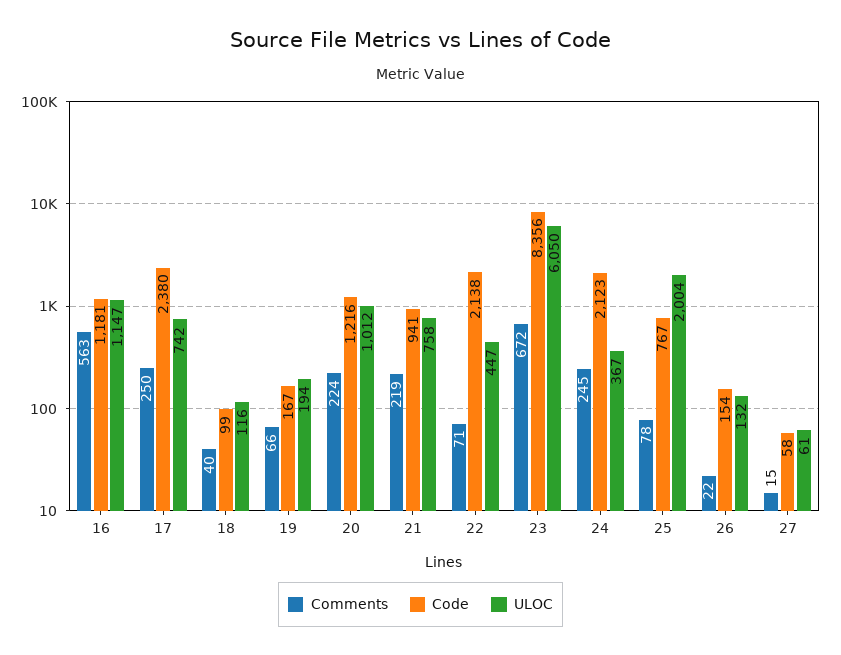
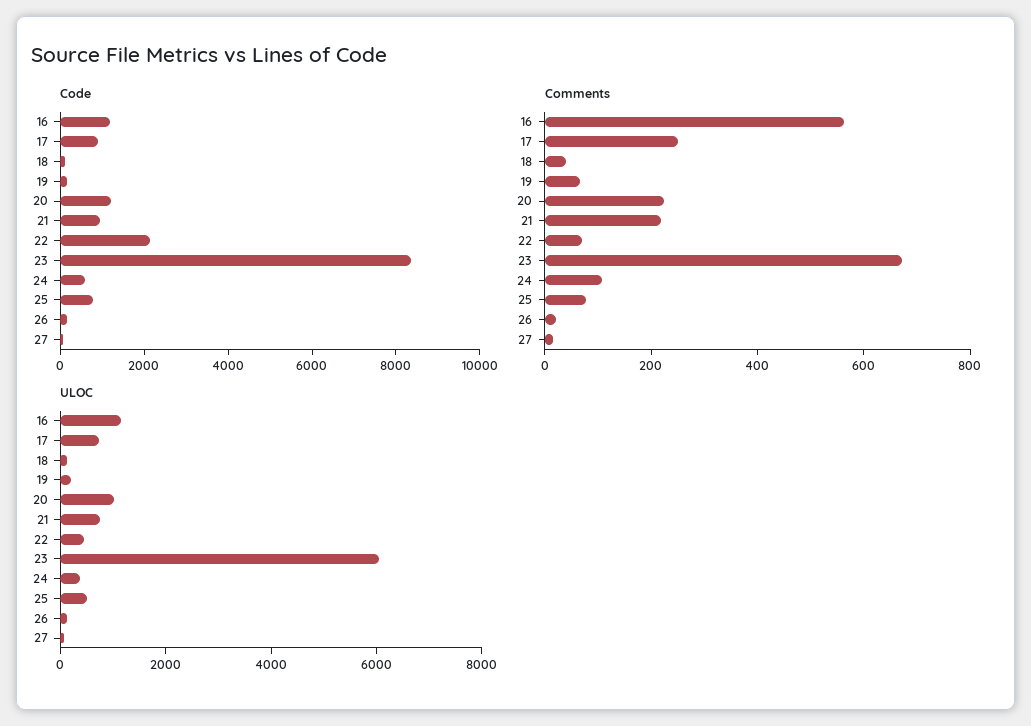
Code, 17: 2380 -> 1000
Comments, 24: 245 -> 100
Code, 24: 2123 -> 500
ULOC, 25: 2004 -> 500

